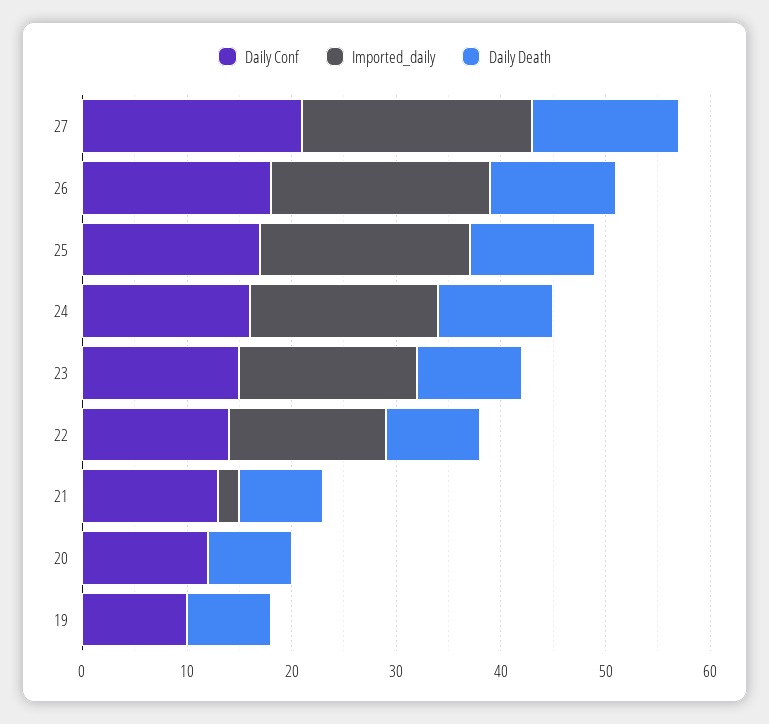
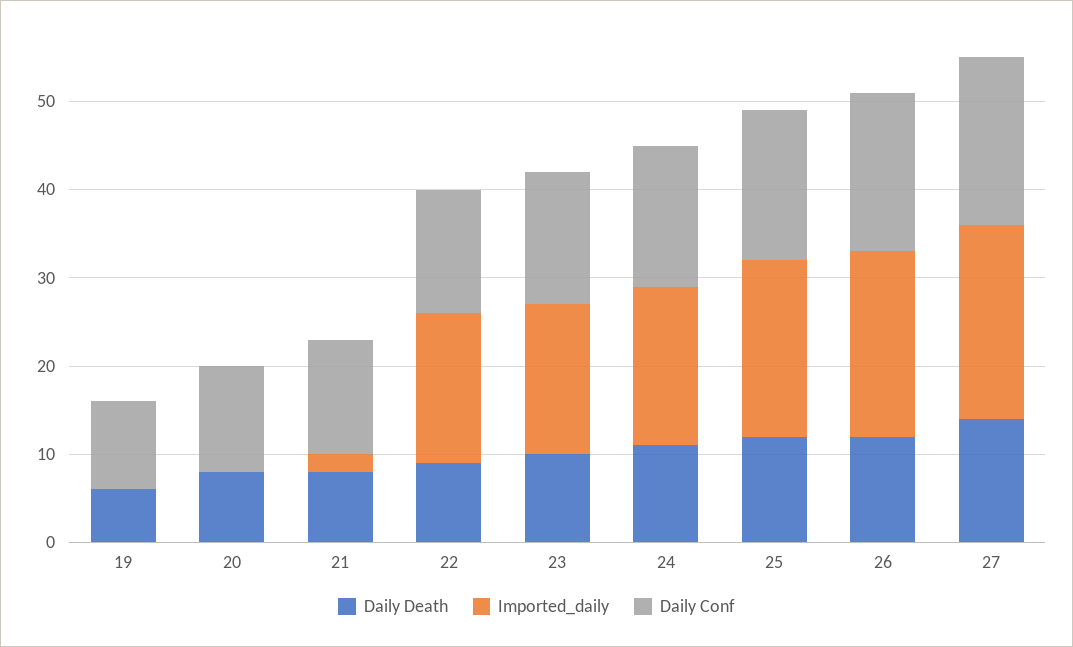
Daily Conf, 27: 21 -> 19
Imported_daily, 22: 15 -> 17
Daily Death, 19: 8 -> 6

